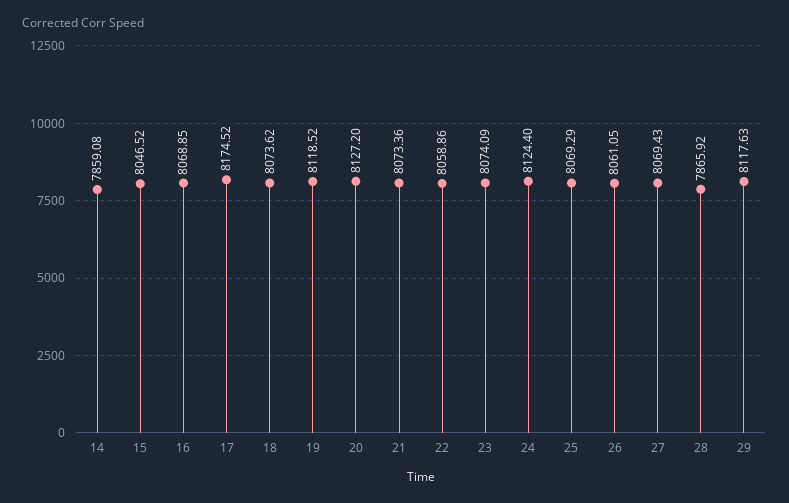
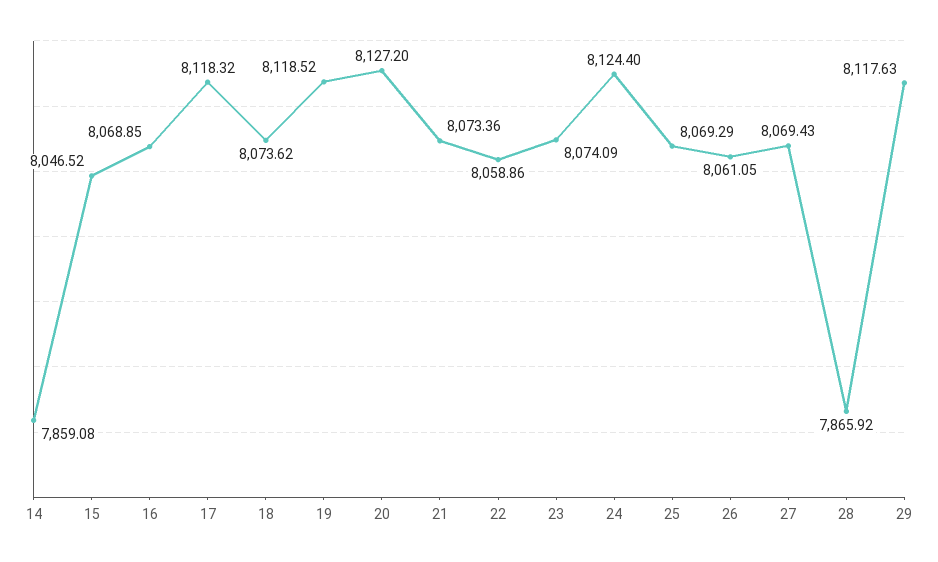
17: 8174.52 -> 8118.32

